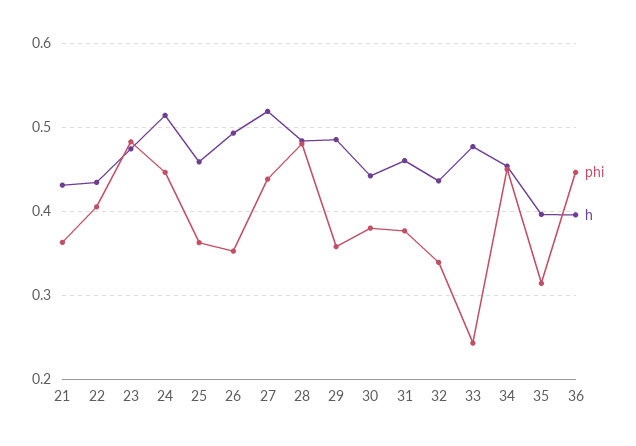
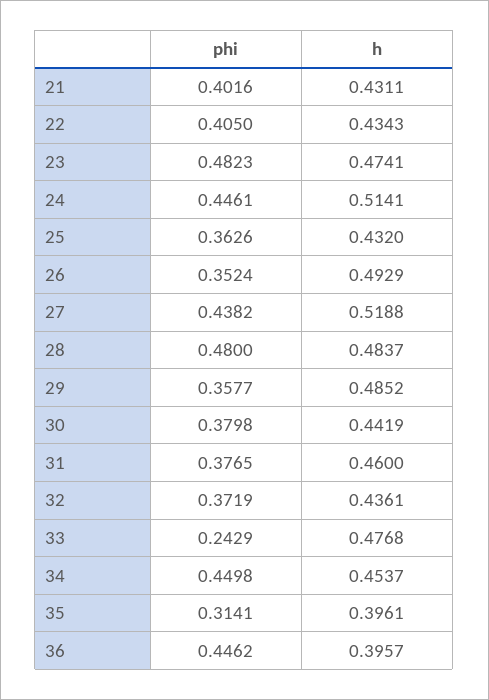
phi, 21: 0.36 -> 0.4016
h, 25: 0.46 -> 0.432
phi, 32: 0.34 -> 0.3719

